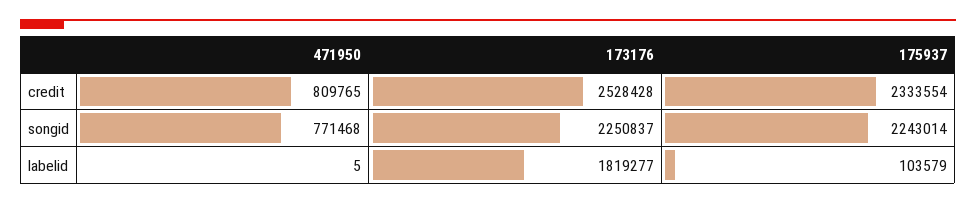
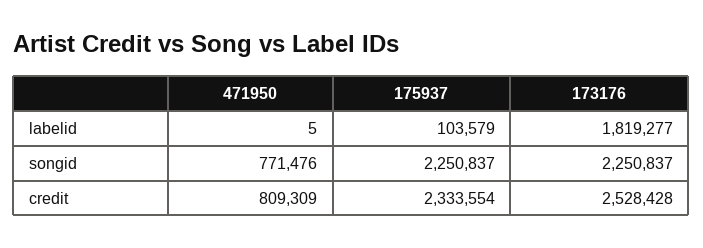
471950, credit: 809765 -> 809309
471950, songid: 771468 -> 771476
175937, songid: 2243014 -> 2250837

